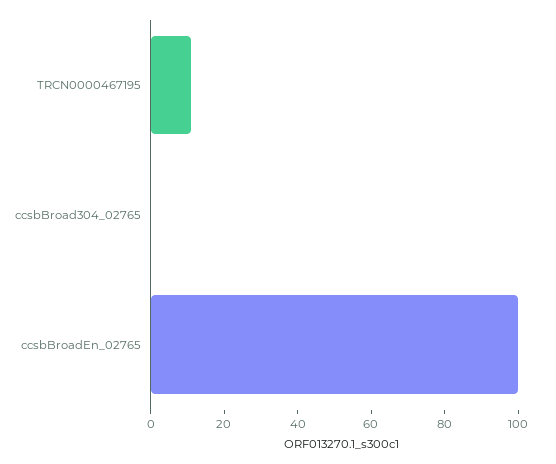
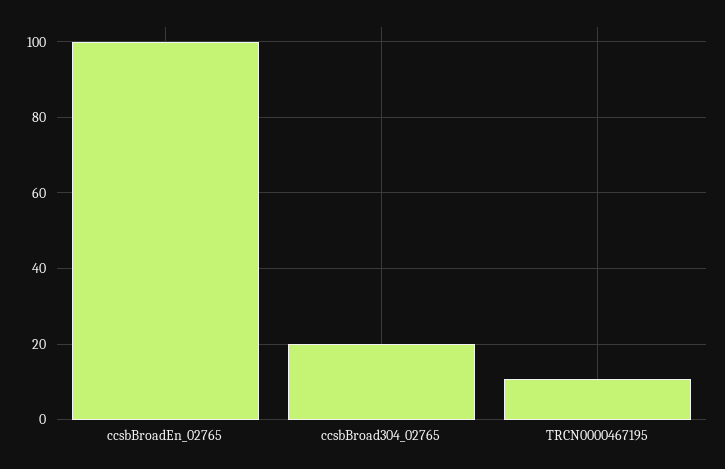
ccsbBroad304_02765: 0 -> 20

